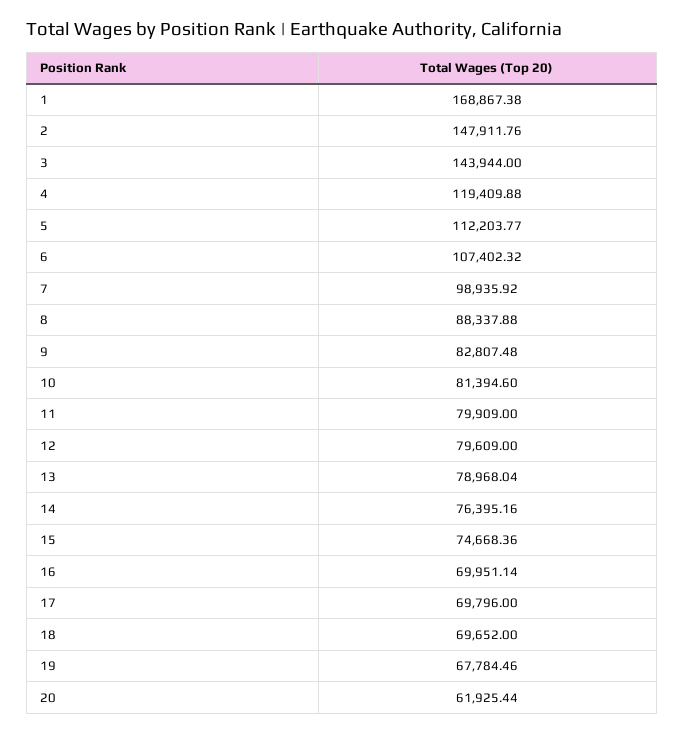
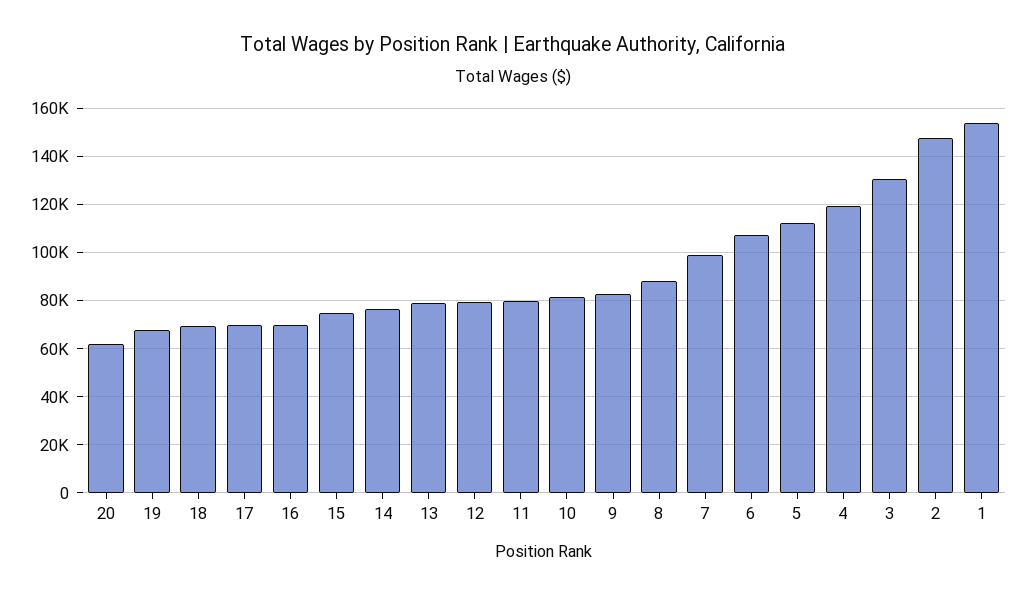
1: 168867.38 -> 155000
3: 143944 -> 130000

